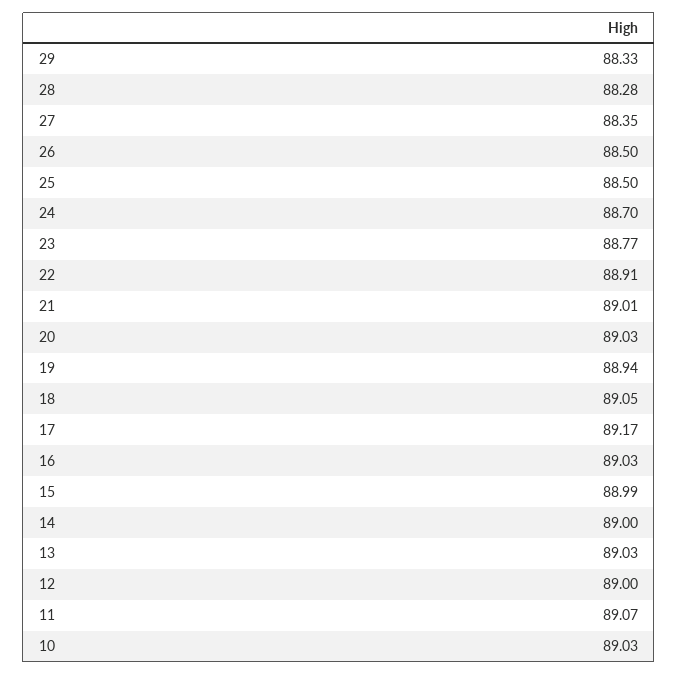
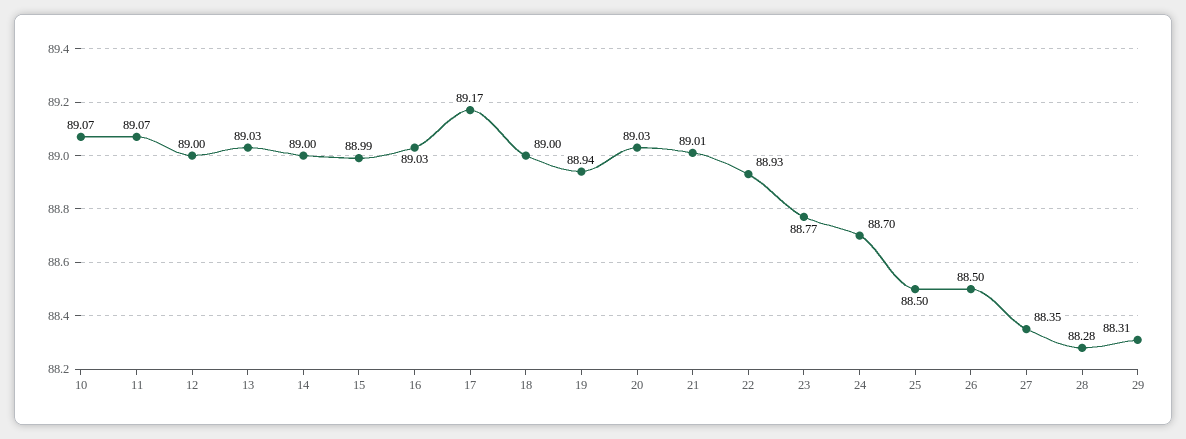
29: 88.33 -> 88.31
22: 88.91 -> 88.93
18: 89.05 -> 89
10: 89.03 -> 89.07

